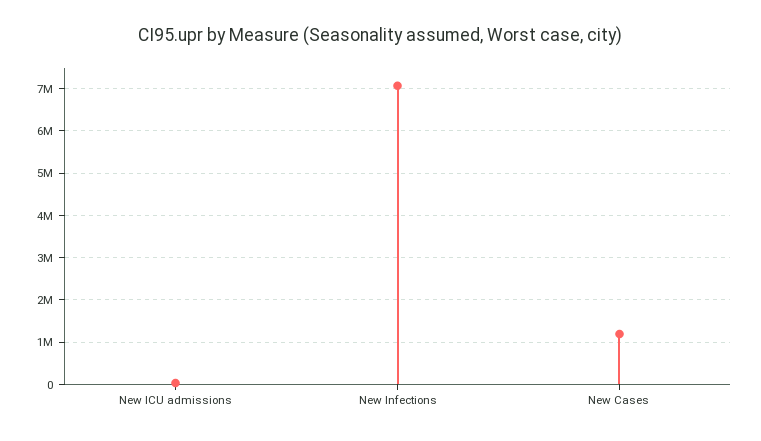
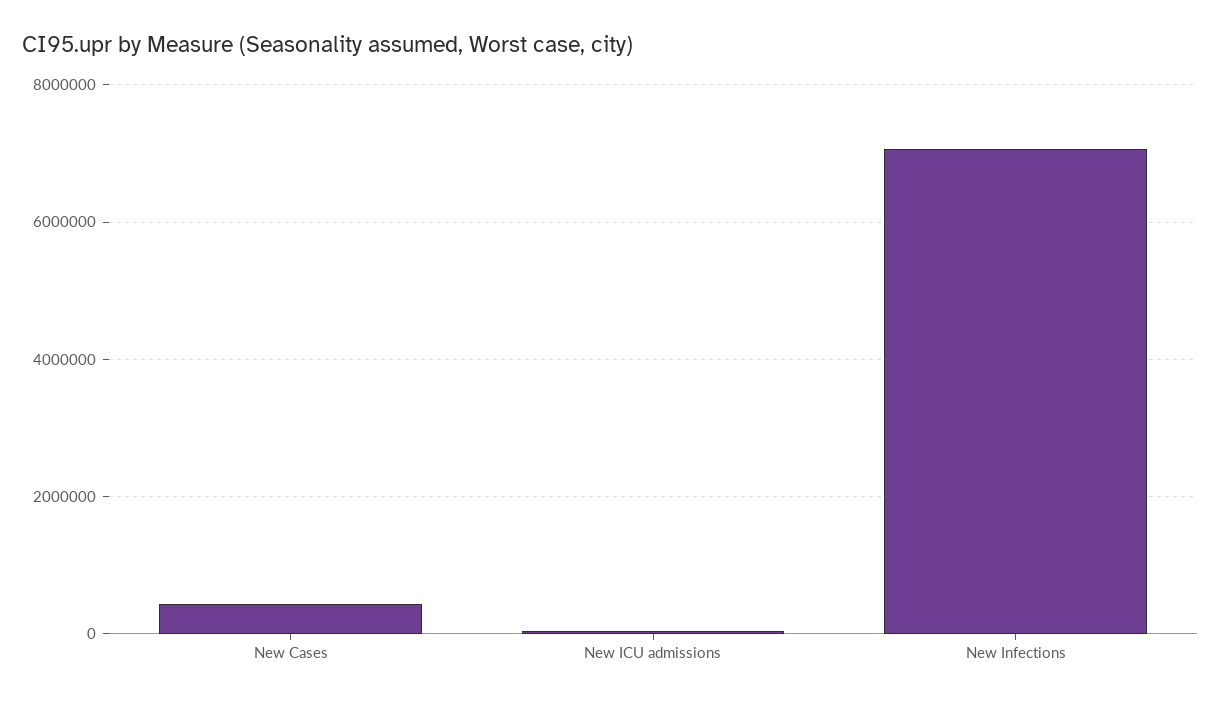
New Cases: 1200000 -> 400000

